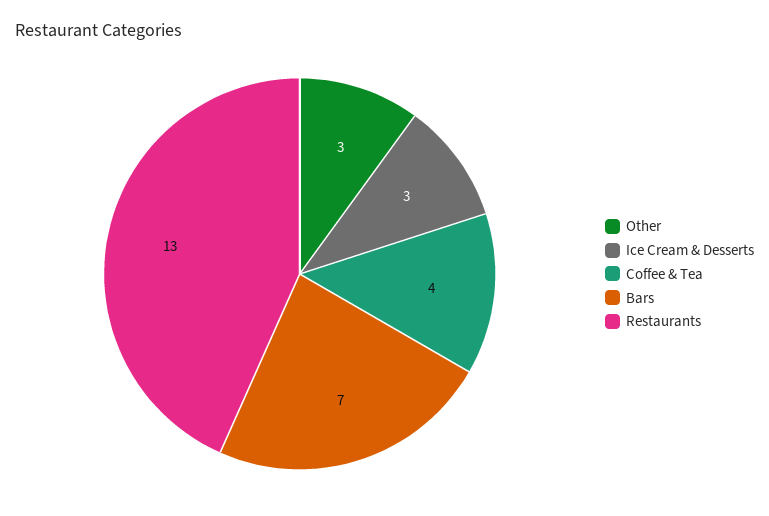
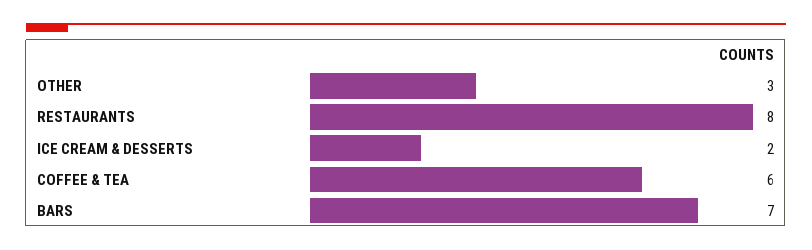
Ice Cream & Desserts: 3 -> 2
Coffee & Tea: 4 -> 6
Restaurants: 13 -> 8

